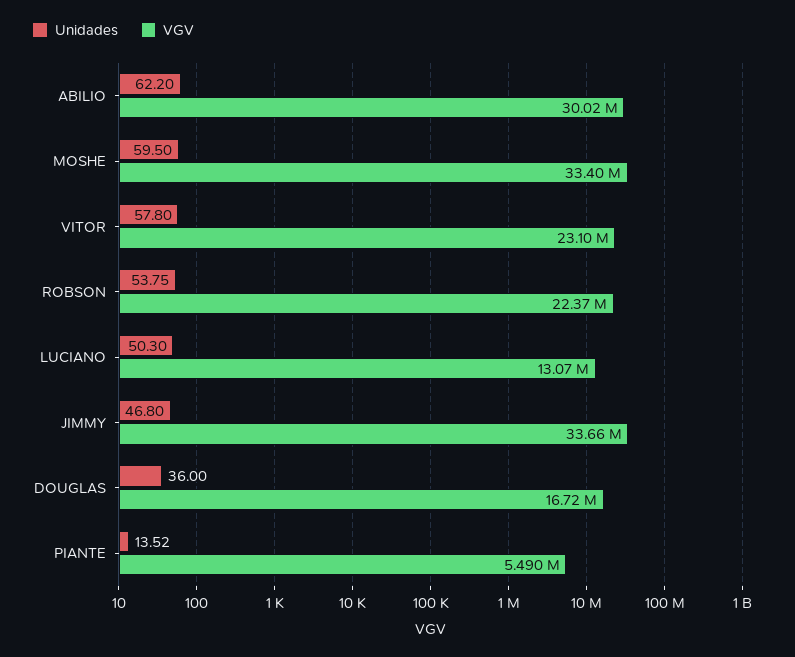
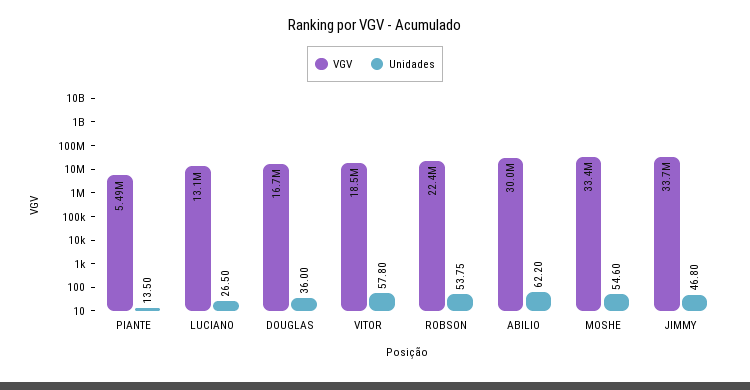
Unidades, MOSHE: 59.5 -> 54.6
VGV, VITOR: 23100000 -> 18500000
Unidades, LUCIANO: 50.3 -> 26.5
Unidades, PIANTE: 13.52 -> 13.5

